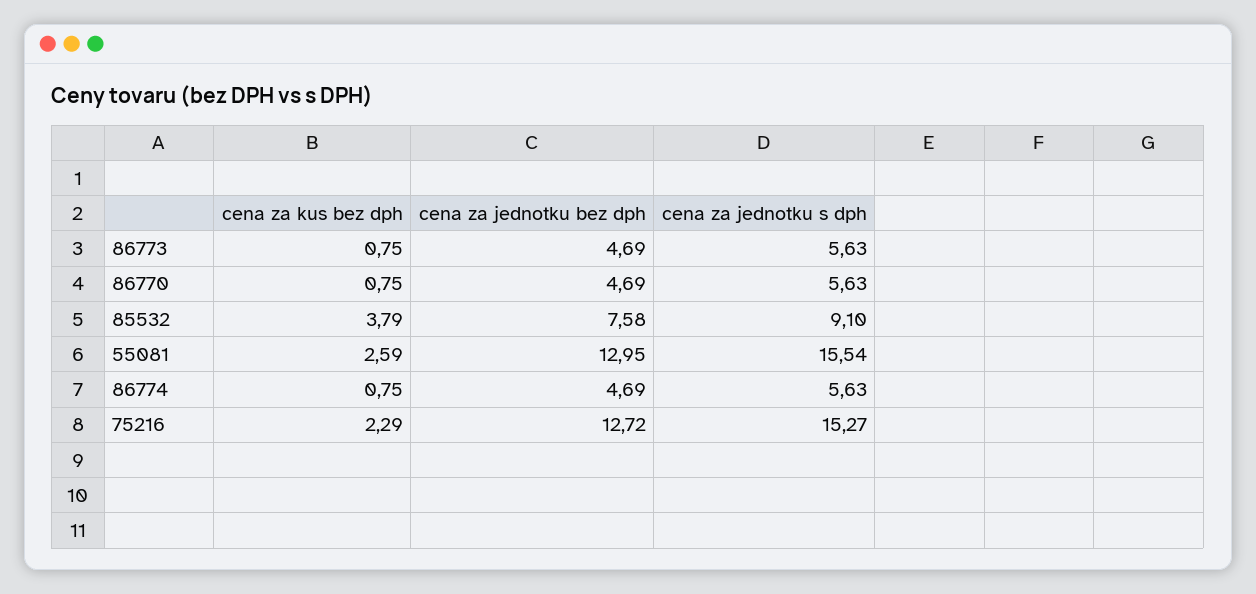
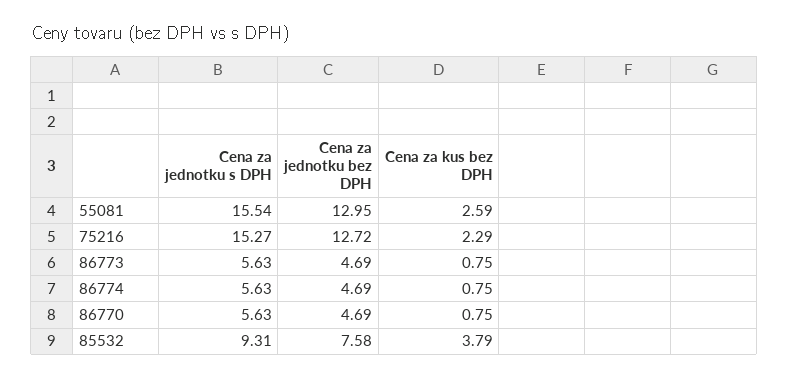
cena za jednotku s dph, 85532: 9.1 -> 9.31

